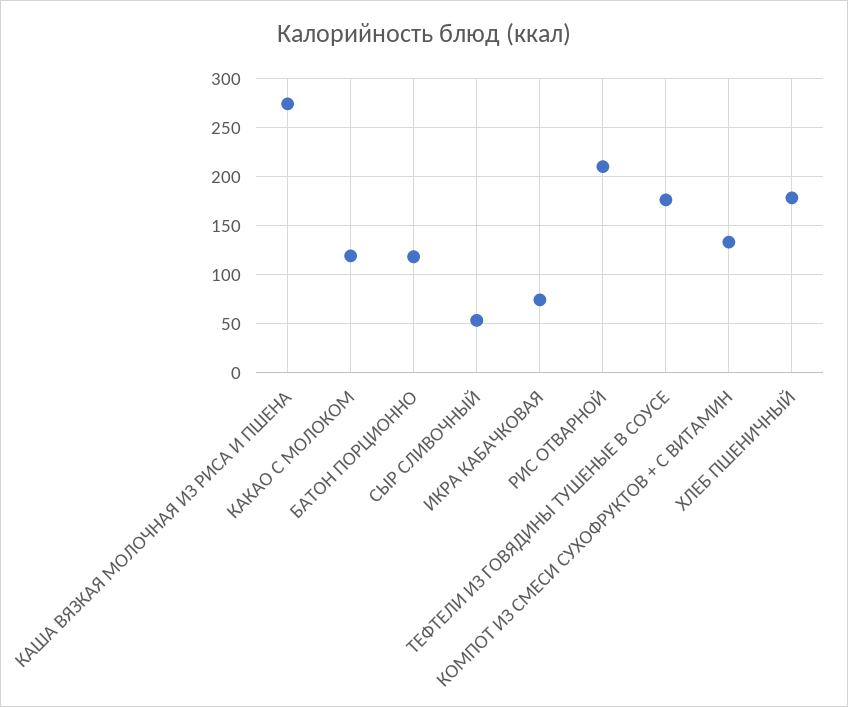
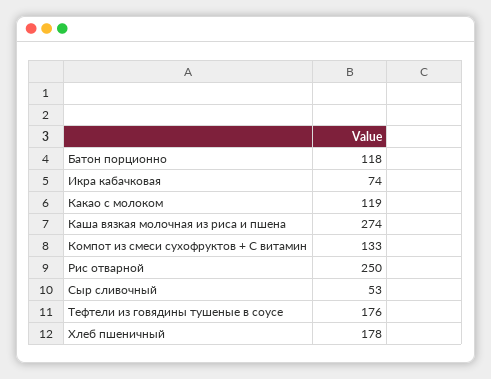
РИС ОТВАРНОЙ: 210 -> 250

